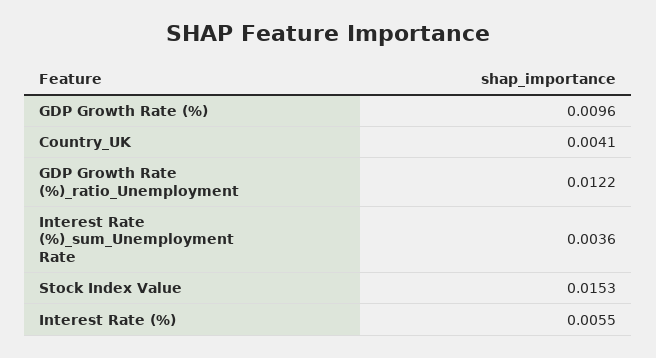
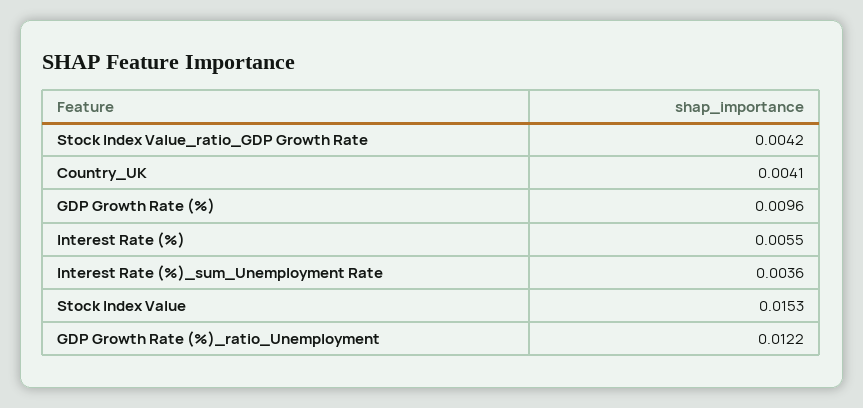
Stock Index Value_ratio_GDP Growth Rate: none -> 0.0042

